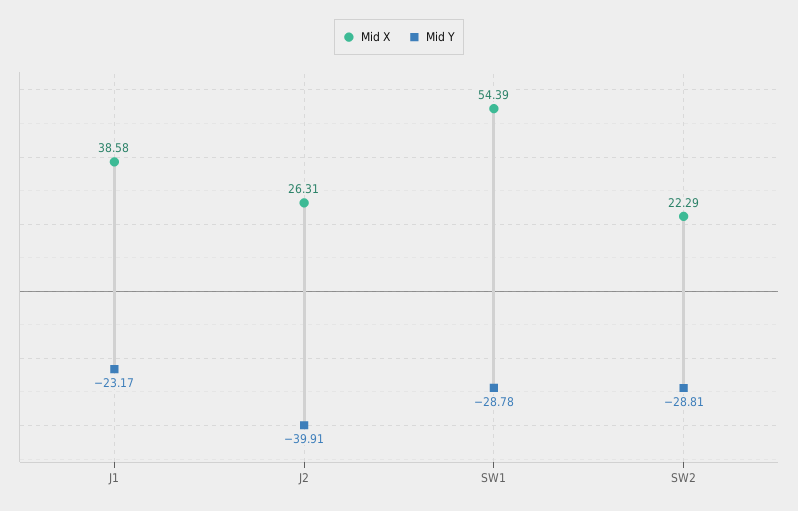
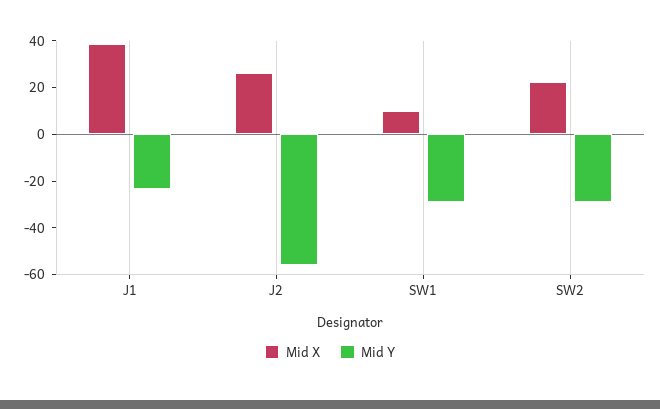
Mid Y, J2: -39.91 -> -55
Mid X, SW1: 54.39 -> 10

